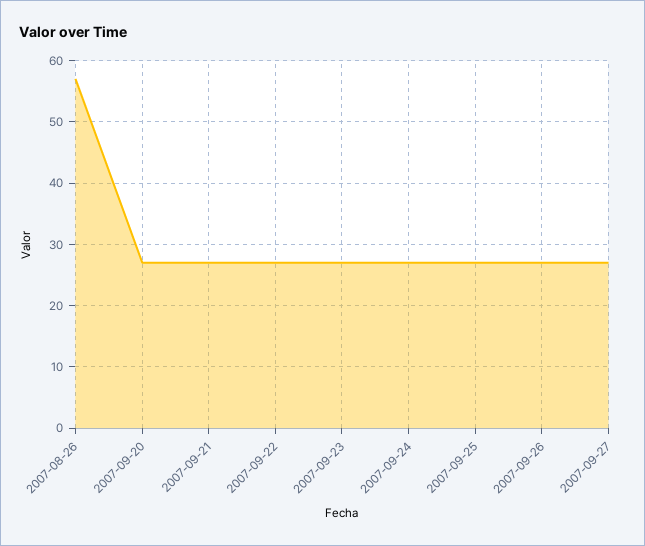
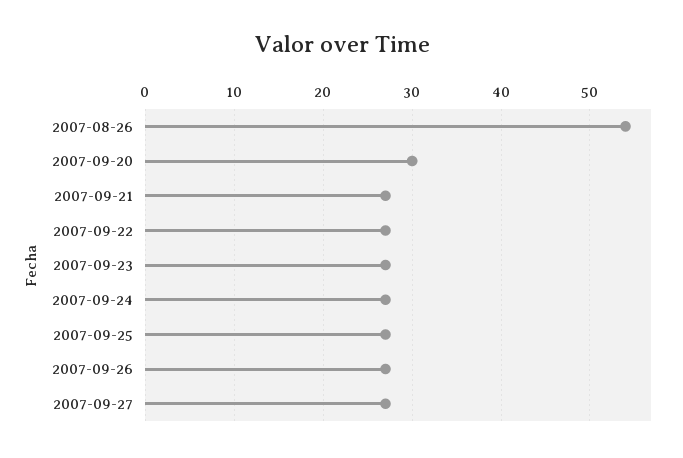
2007-08-26: 57 -> 54
2007-09-20: 27 -> 30

